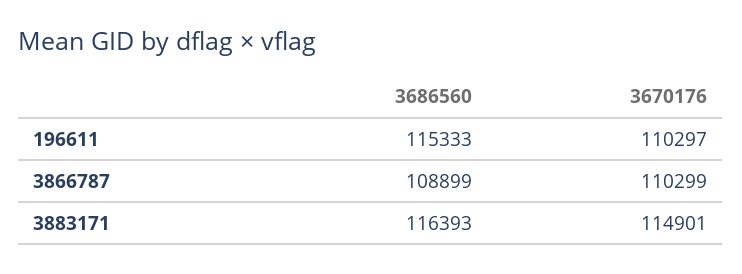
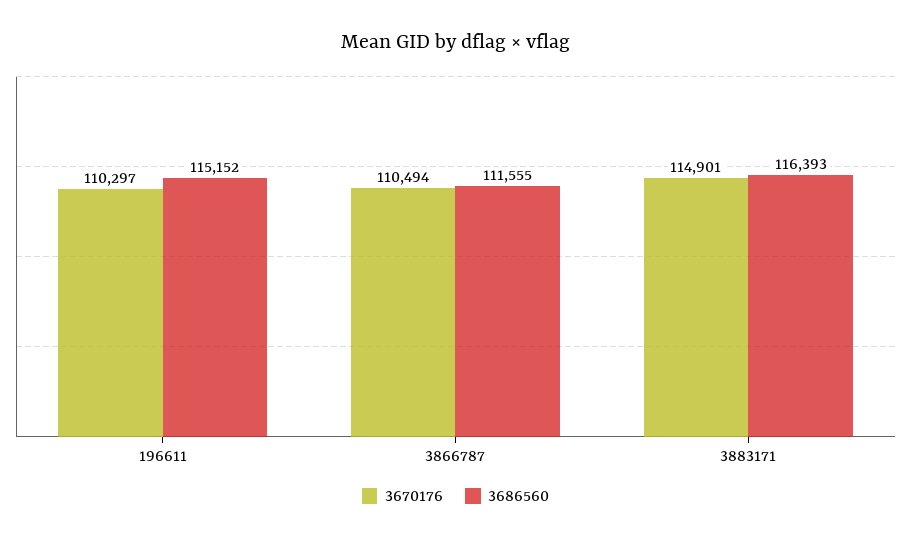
3686560, 196611: 115333 -> 115152
3686560, 3866787: 108899 -> 111555
3670176, 3866787: 110299 -> 110494

